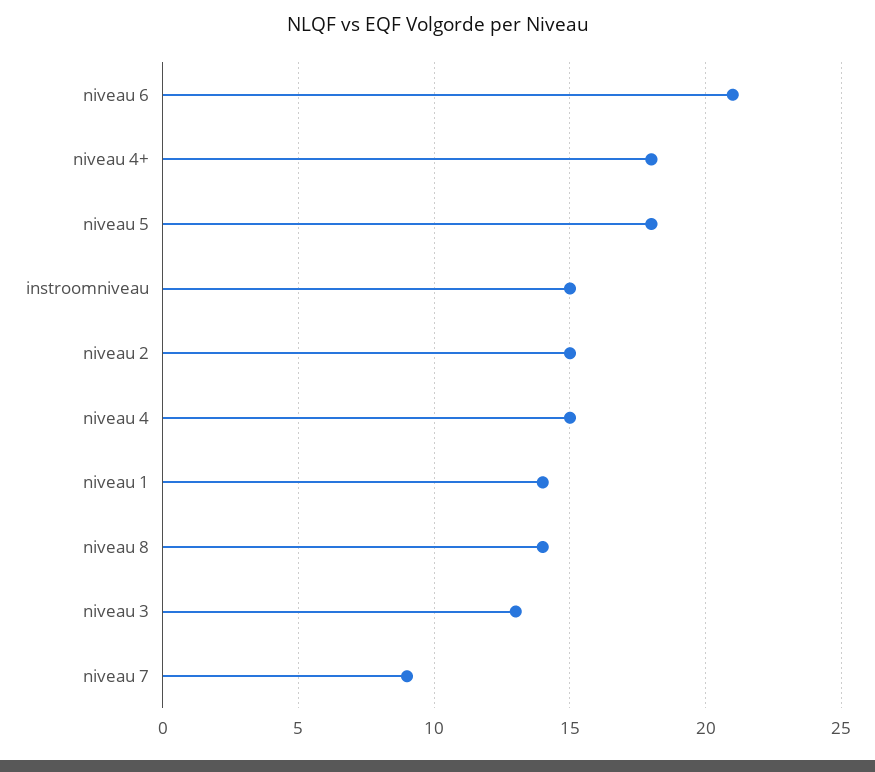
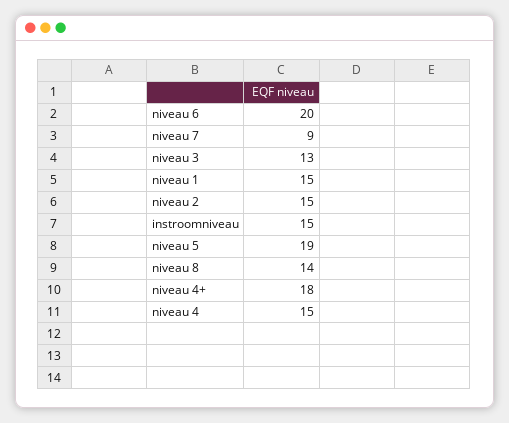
niveau 6: 21 -> 20
niveau 5: 18 -> 19
niveau 1: 14 -> 15

